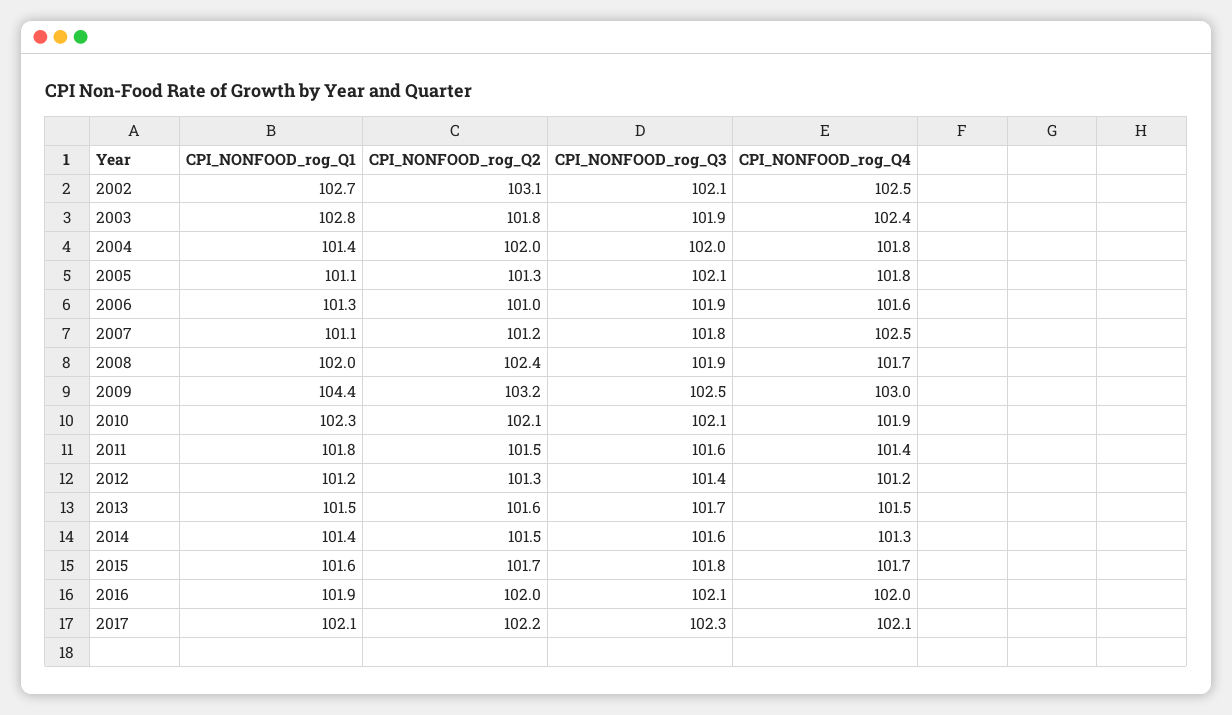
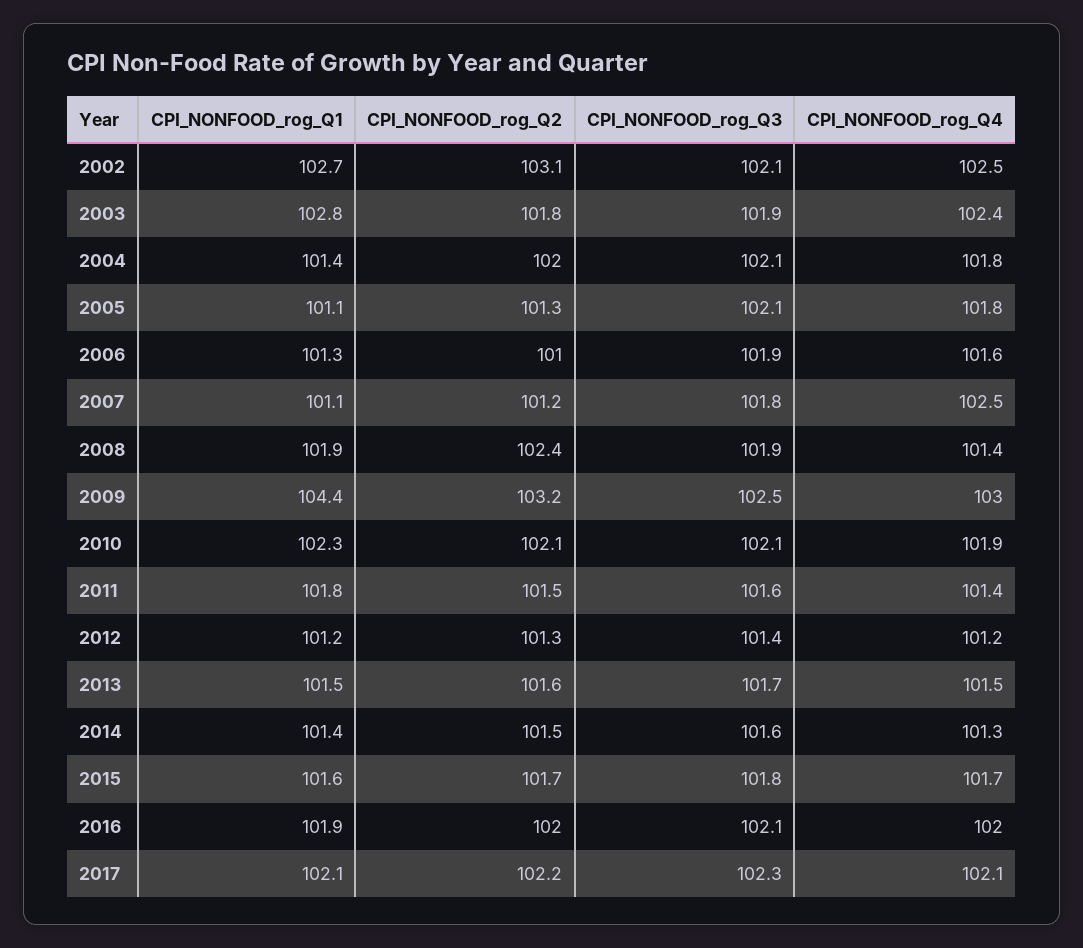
CPI_NONFOOD_rog_Q3, 2004: 102 -> 102.1
CPI_NONFOOD_rog_Q1, 2008: 102 -> 101.9
CPI_NONFOOD_rog_Q4, 2008: 101.7 -> 101.4

